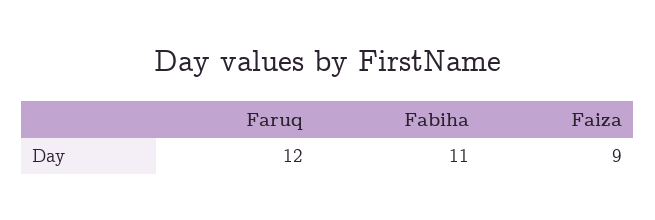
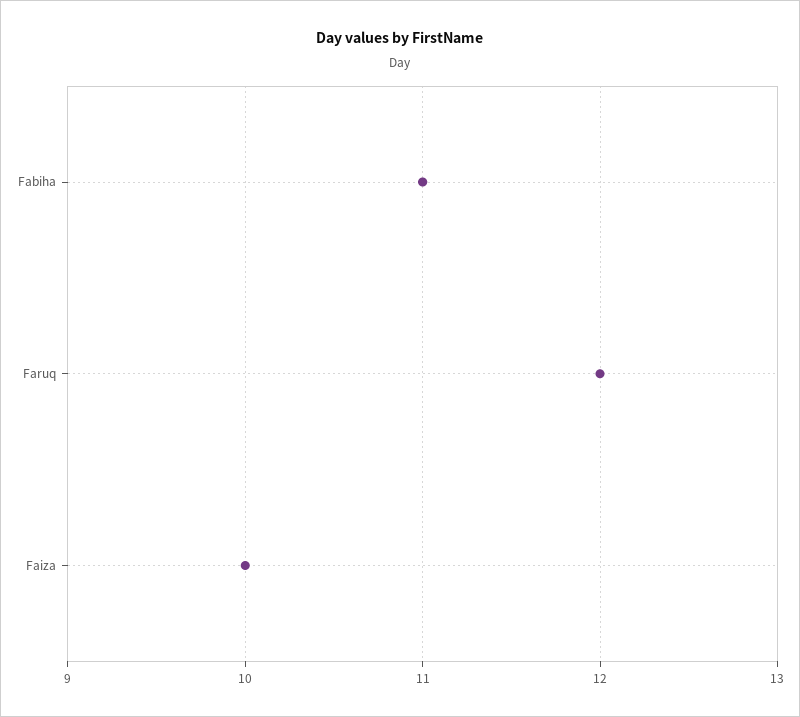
Faiza: 9 -> 10

